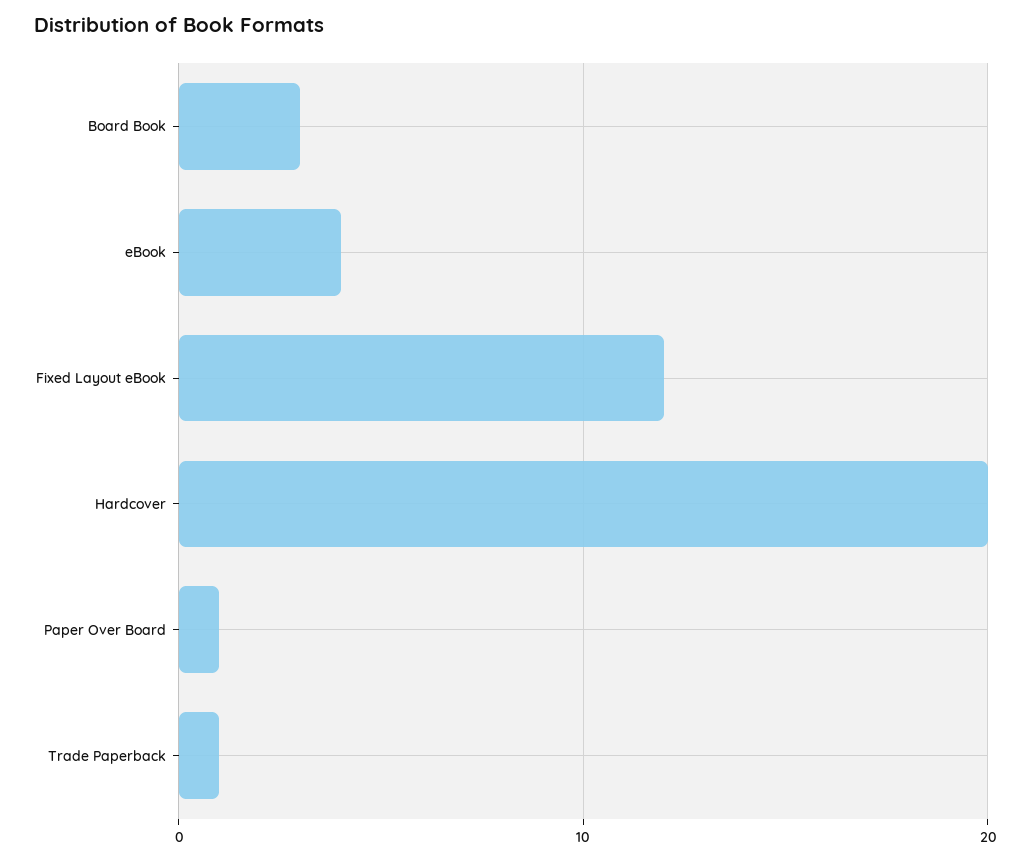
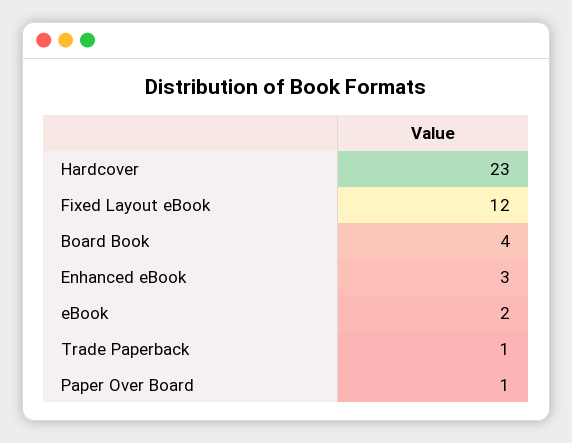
Board Book: 3 -> 4
eBook: 4 -> 2
Hardcover: 20 -> 23
Enhanced eBook: none -> 3

